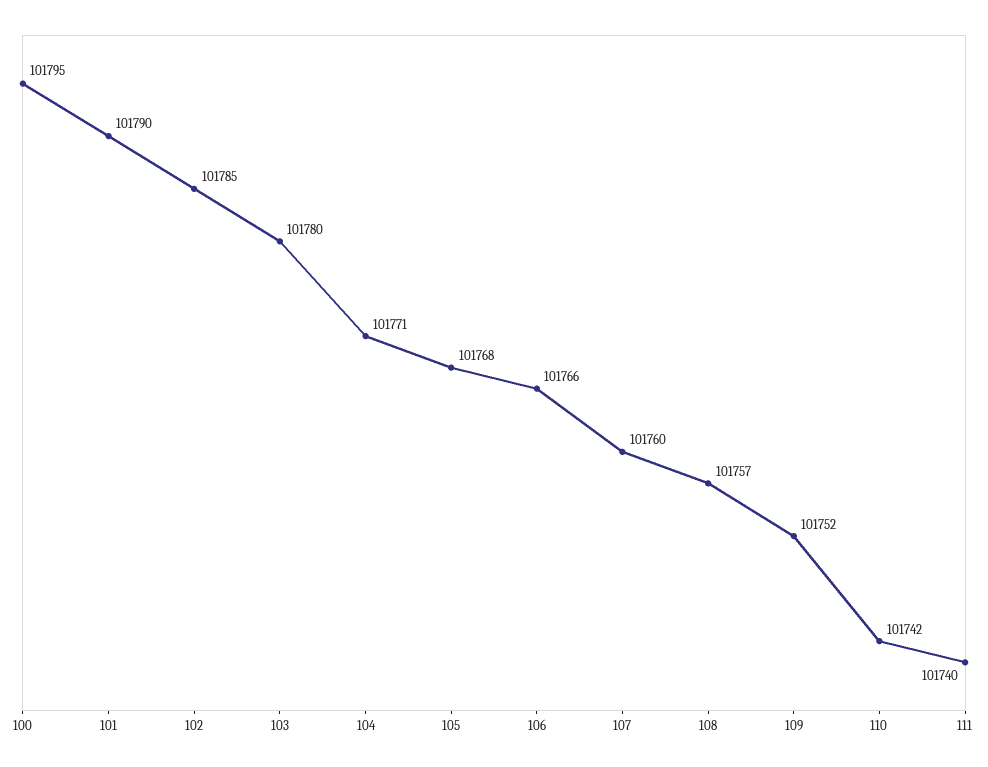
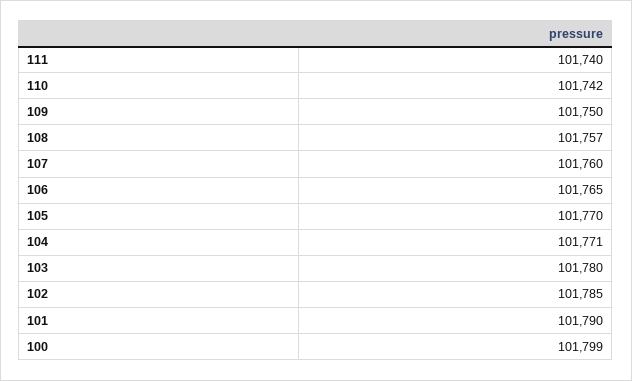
100: 101795 -> 101799
105: 101768 -> 101770
106: 101766 -> 101765
109: 101752 -> 101750

